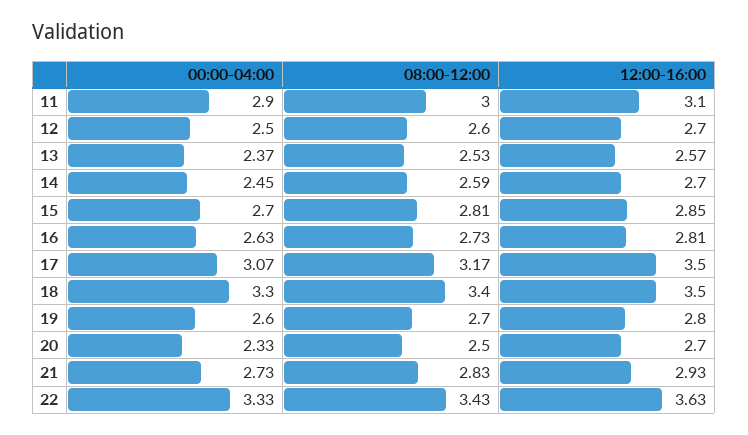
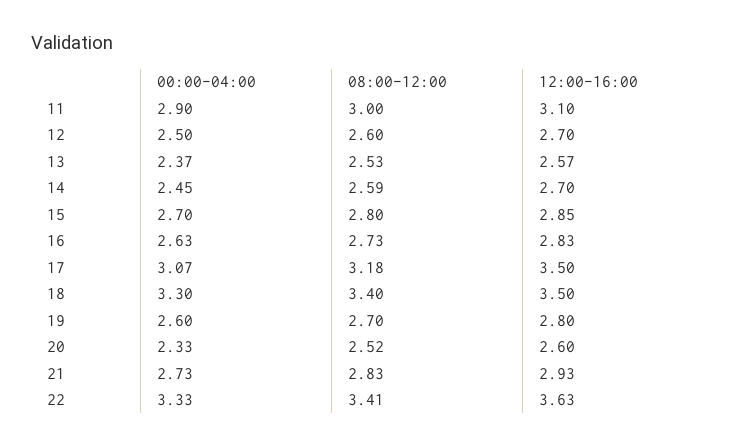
08:00-12:00, 15: 2.81 -> 2.8
12:00-16:00, 16: 2.81 -> 2.83
08:00-12:00, 17: 3.17 -> 3.18
08:00-12:00, 20: 2.5 -> 2.52
12:00-16:00, 20: 2.7 -> 2.6
08:00-12:00, 22: 3.43 -> 3.41

